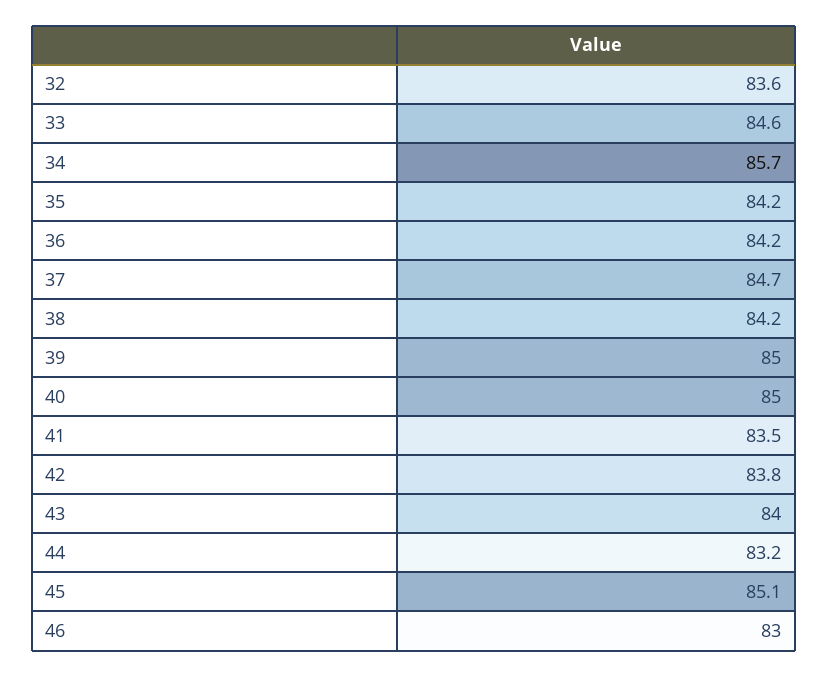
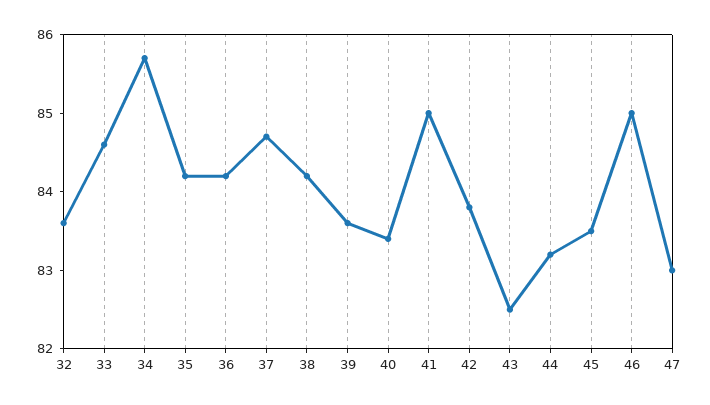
39: 85 -> 83.5
40: 85 -> 83.5
41: 83.5 -> 85
43: 84 -> 82.5
45: 85.1 -> 83.5
46: 83 -> 85
47: none -> 83

